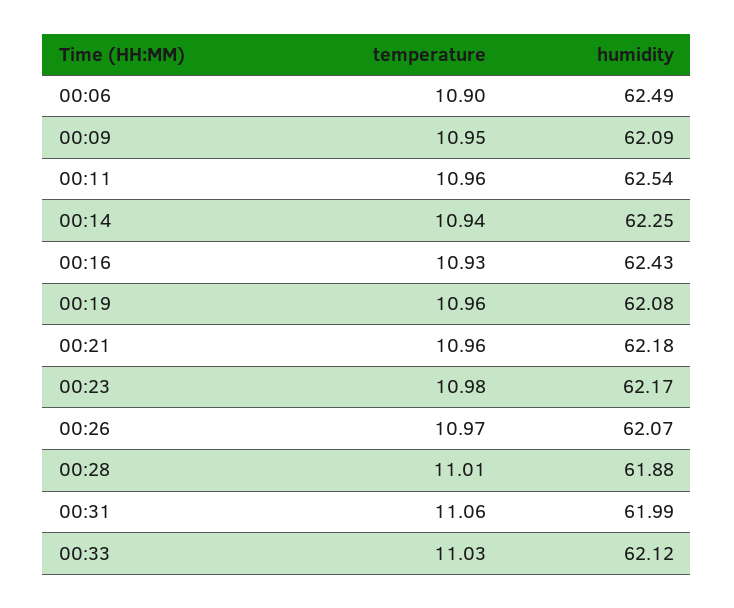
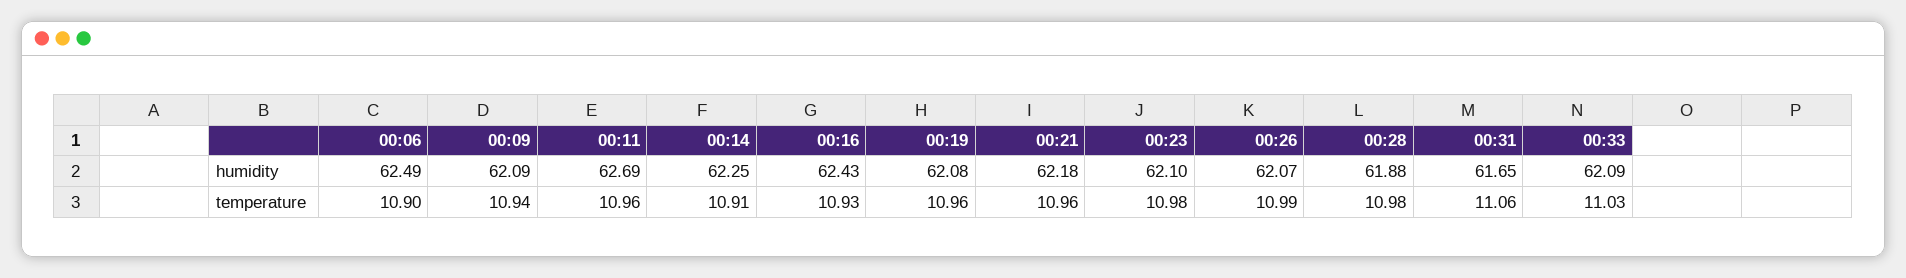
temperature, 00:09: 10.95 -> 10.94
humidity, 00:11: 62.54 -> 62.69
temperature, 00:14: 10.94 -> 10.91
humidity, 00:23: 62.17 -> 62.1
temperature, 00:26: 10.97 -> 10.99
temperature, 00:28: 11.01 -> 10.98
humidity, 00:31: 61.99 -> 61.65
humidity, 00:33: 62.12 -> 62.09

